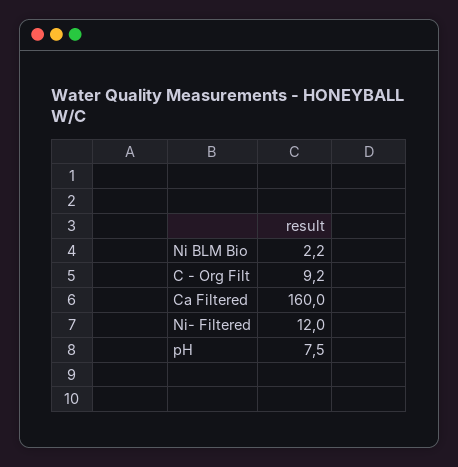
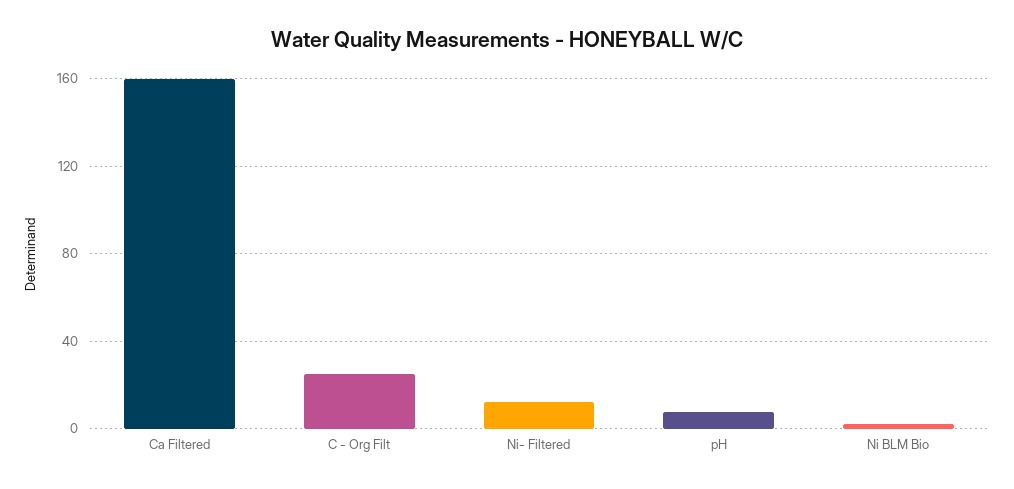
C - Org Filt: 9.2 -> 25

